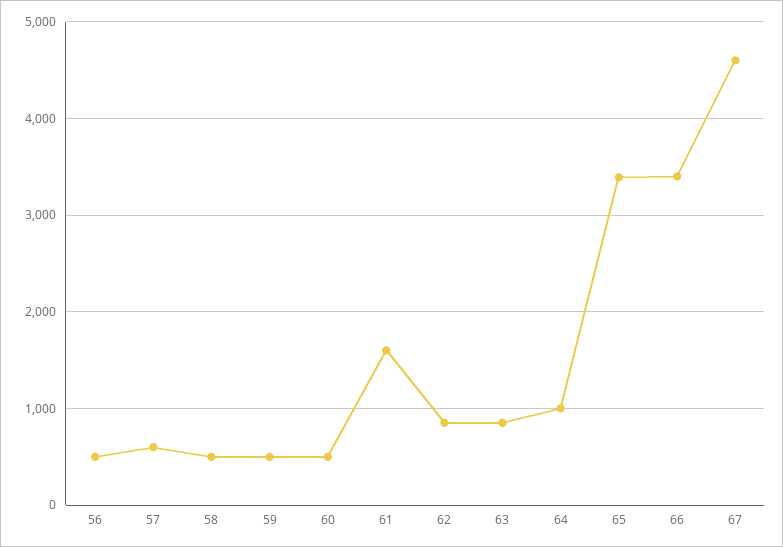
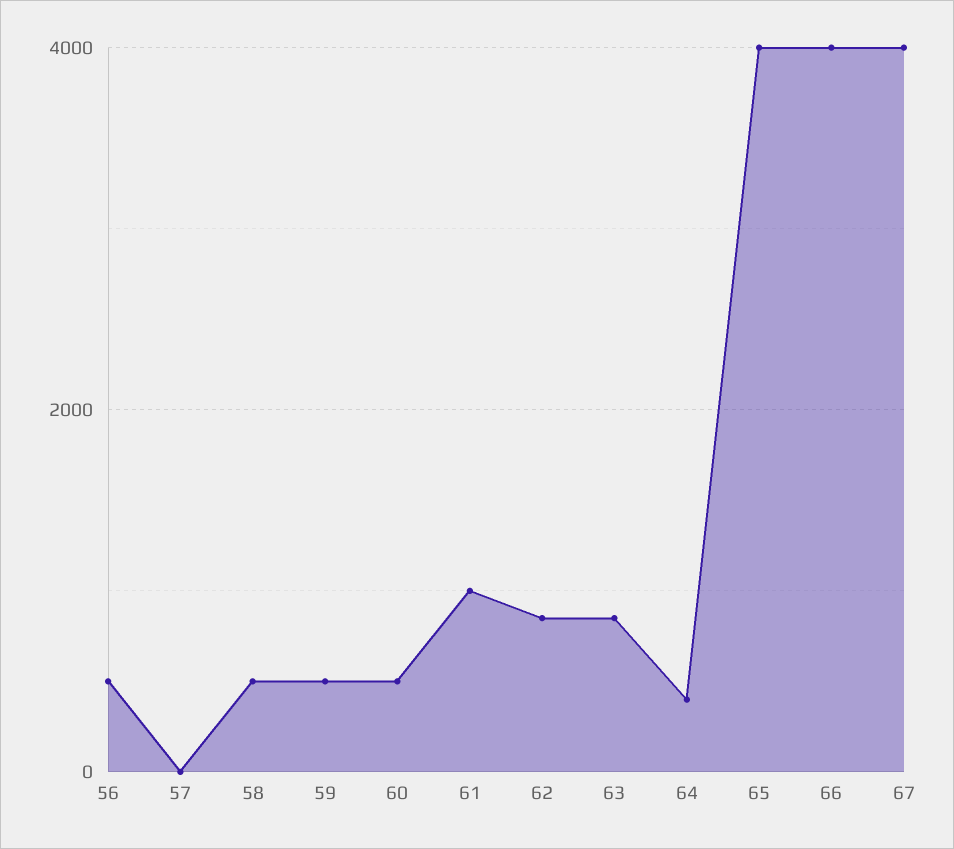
57: 600 -> 0
61: 1600 -> 1000
64: 1000 -> 400
65: 3400 -> 4000
66: 3400 -> 4000
67: 4600 -> 4000

